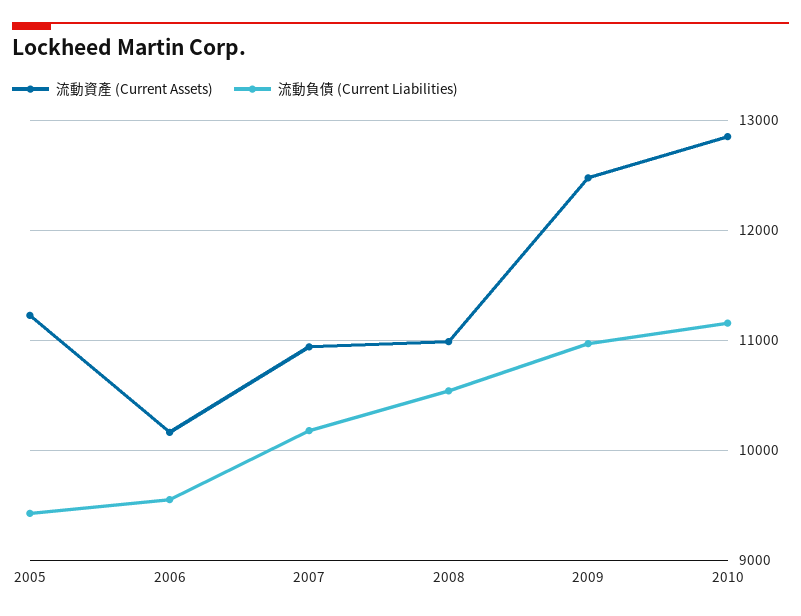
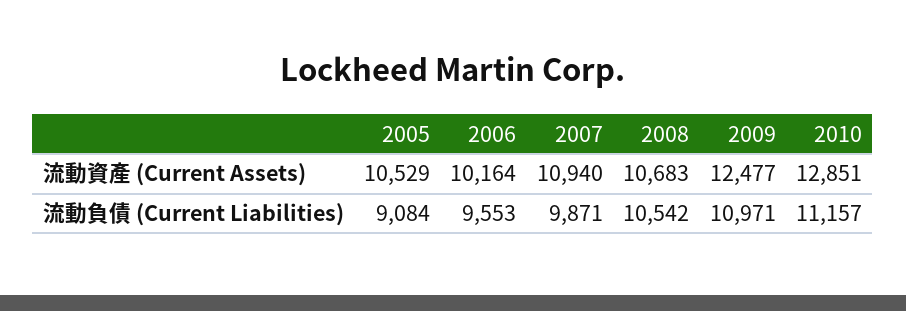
流動資產 (Current Assets), 2005: 11200 -> 10529
流動負債 (Current Liabilities), 2005: 9400 -> 9084
流動負債 (Current Liabilities), 2007: 10200 -> 9871
流動資產 (Current Assets), 2008: 11000 -> 10683

